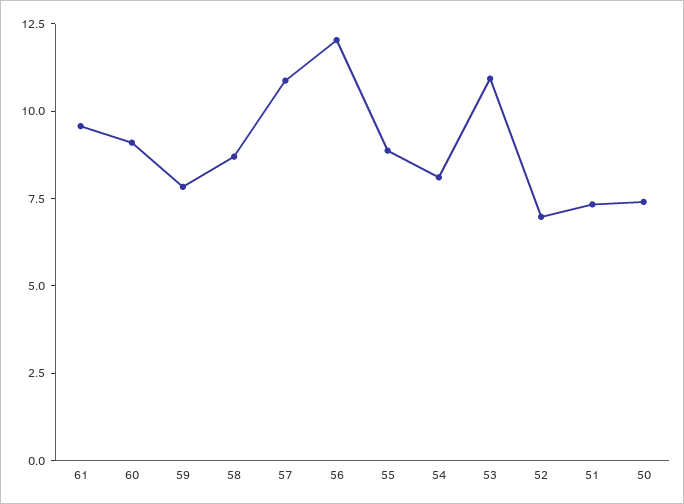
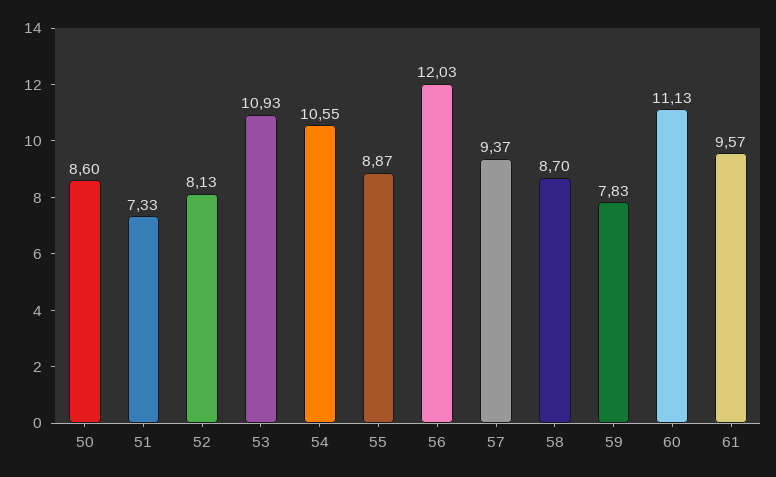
60: 9 -> 11.13
57: 11 -> 9.37
54: 8 -> 10.55
52: 7 -> 8.13
50: 7.5 -> 8.6

